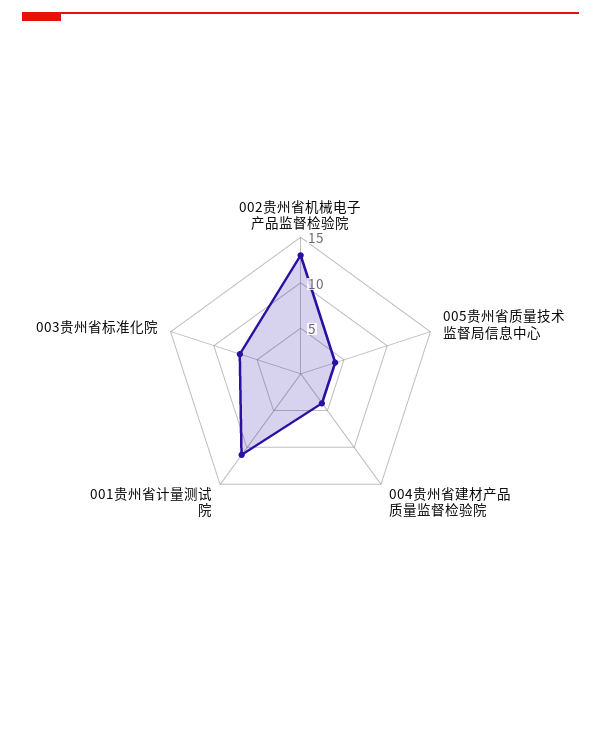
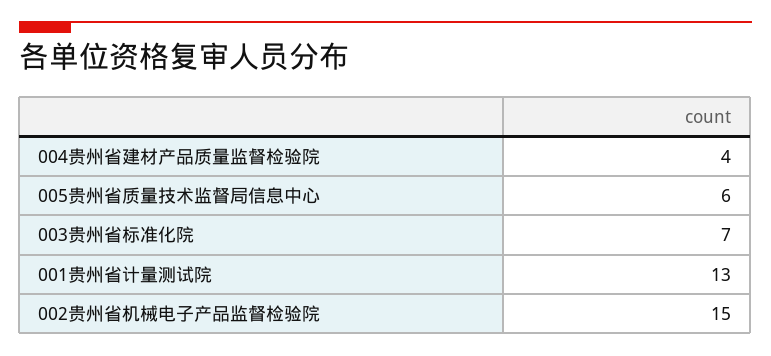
002贵州省机械电子产品监督检验院: 13 -> 15
005贵州省质量技术监督局信息中心: 4 -> 6
001贵州省计量测试院: 11 -> 13

